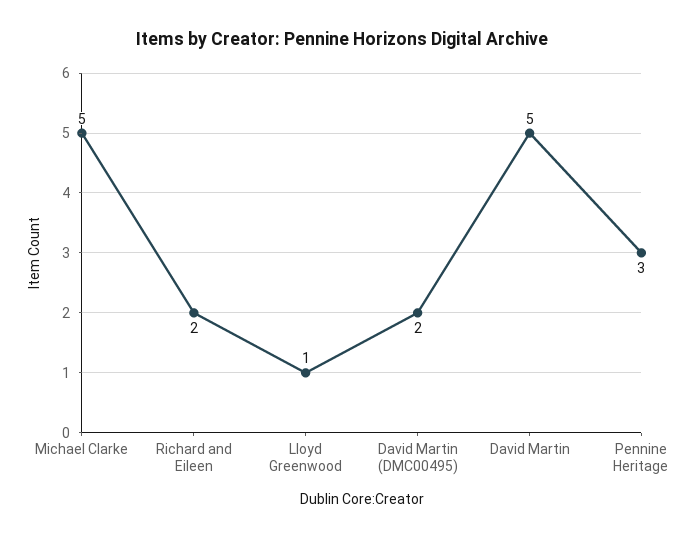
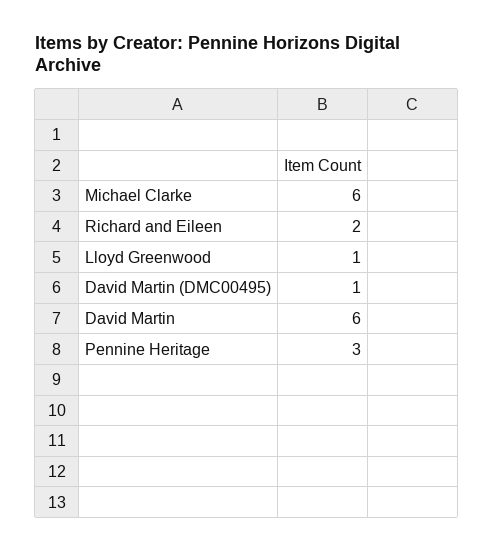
Michael Clarke: 5 -> 6
David Martin (DMC00495): 2 -> 1
David Martin: 5 -> 6

